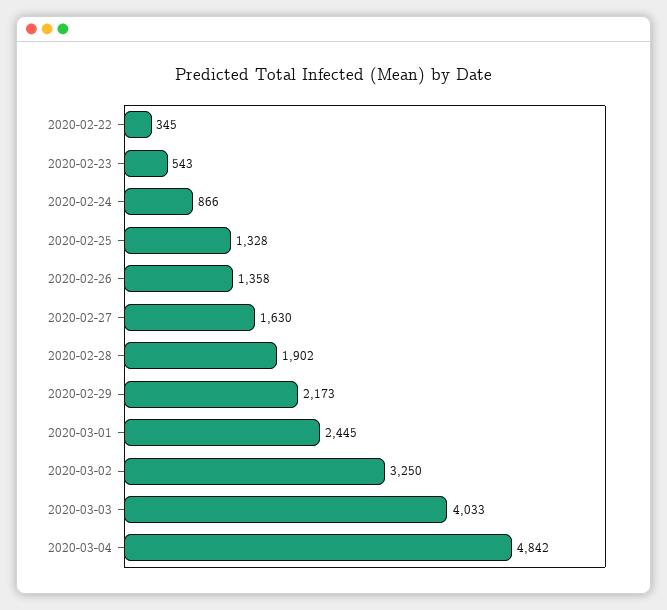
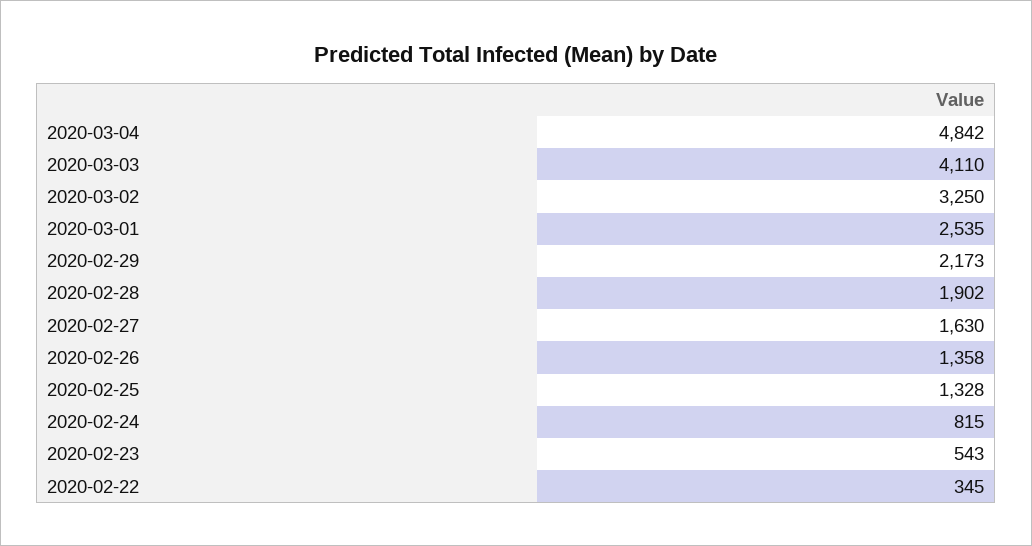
2020-02-24: 866 -> 815
2020-03-01: 2445 -> 2535
2020-03-03: 4033 -> 4110

